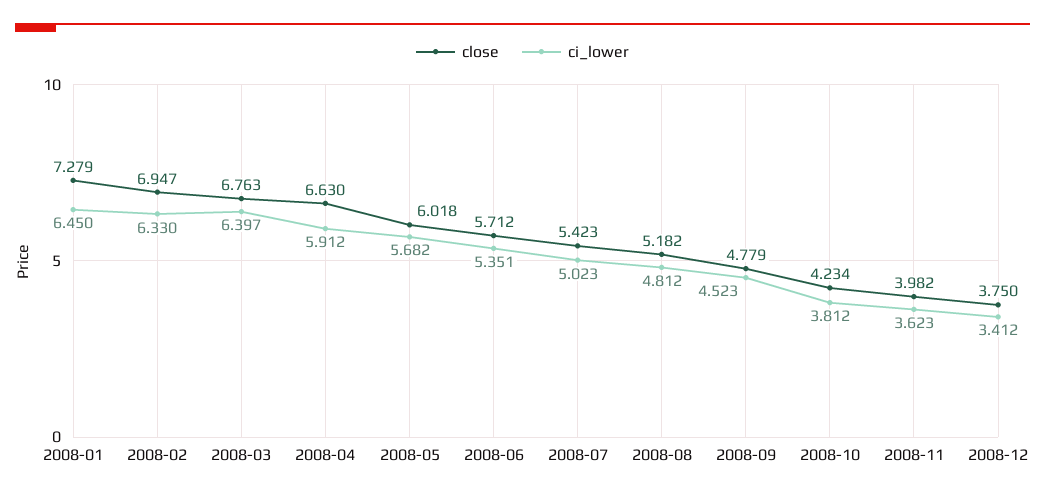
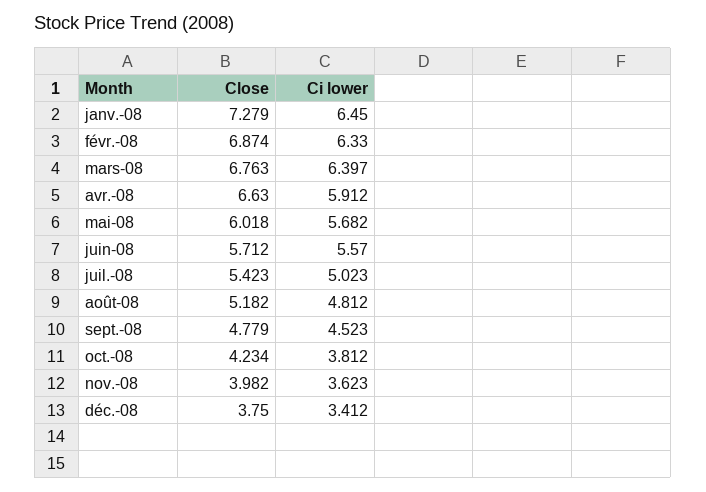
close, 2008-02: 6.947 -> 6.874
ci_lower, 2008-06: 5.351 -> 5.57

